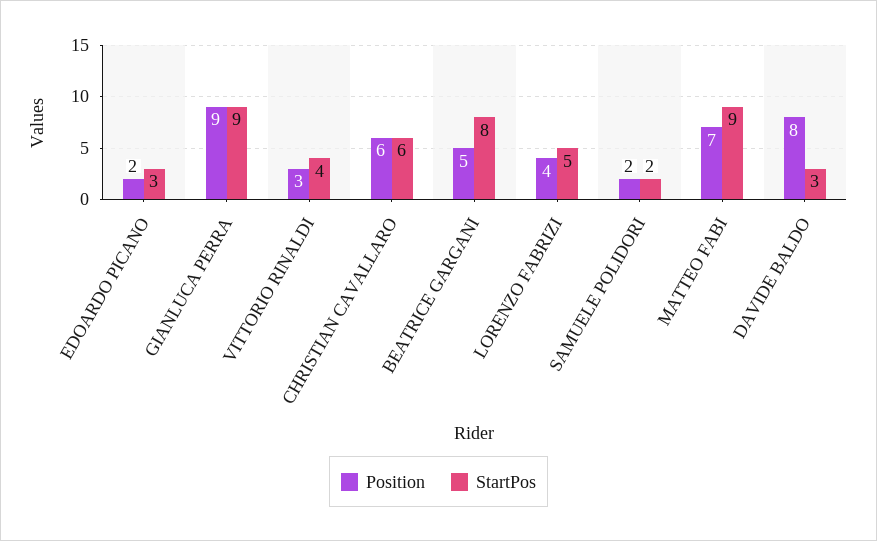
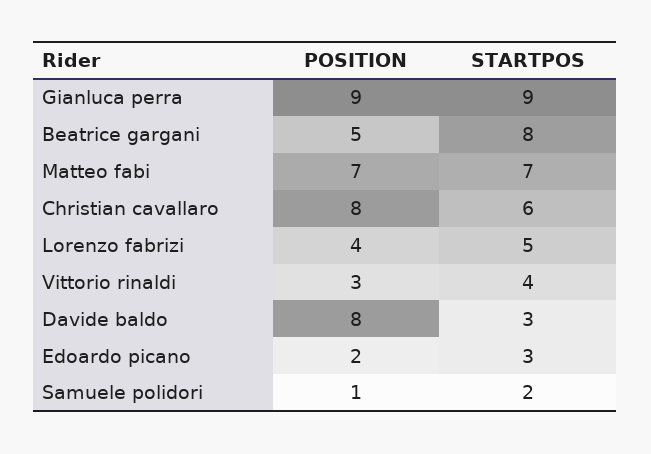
Position, CHRISTIAN CAVALLARO: 6 -> 8
Position, SAMUELE POLIDORI: 2 -> 1
StartPos, MATTEO FABI: 9 -> 7

